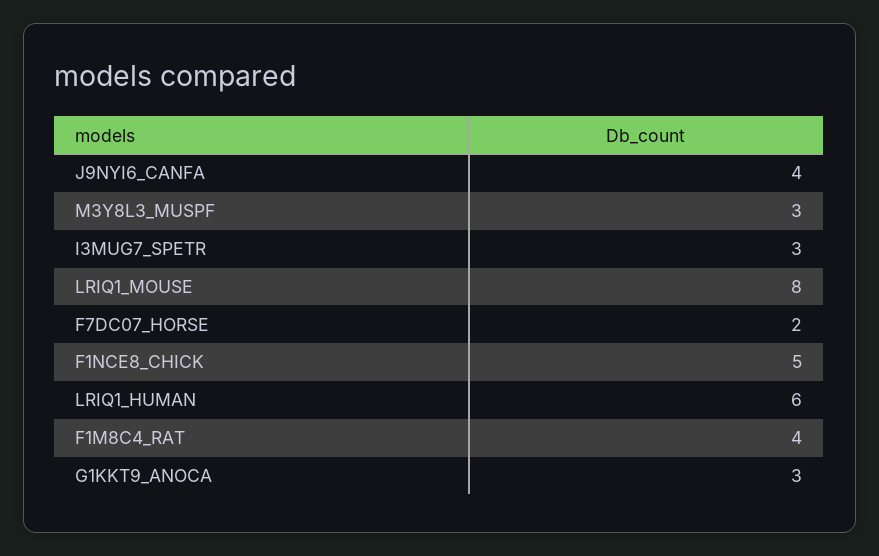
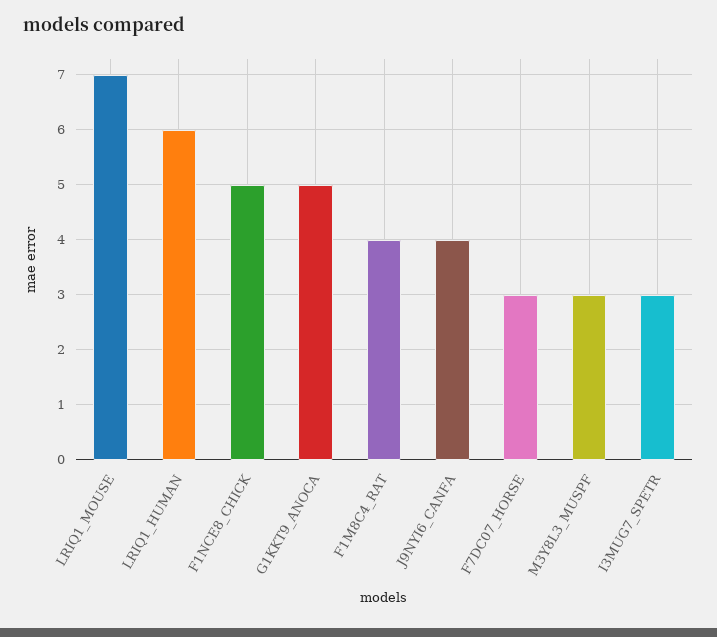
LRIQ1_MOUSE: 8 -> 7
F7DC07_HORSE: 2 -> 3
G1KKT9_ANOCA: 3 -> 5

